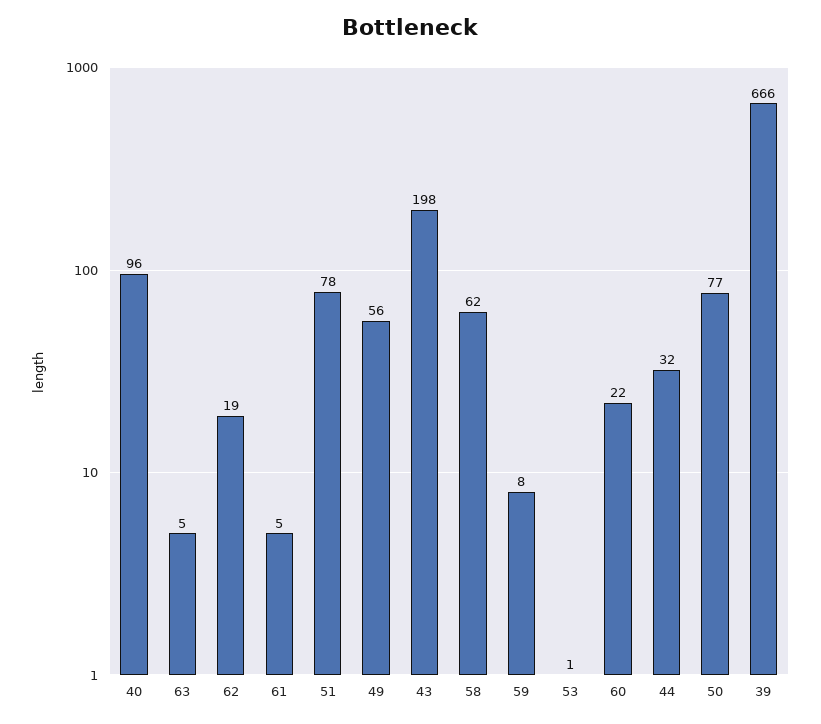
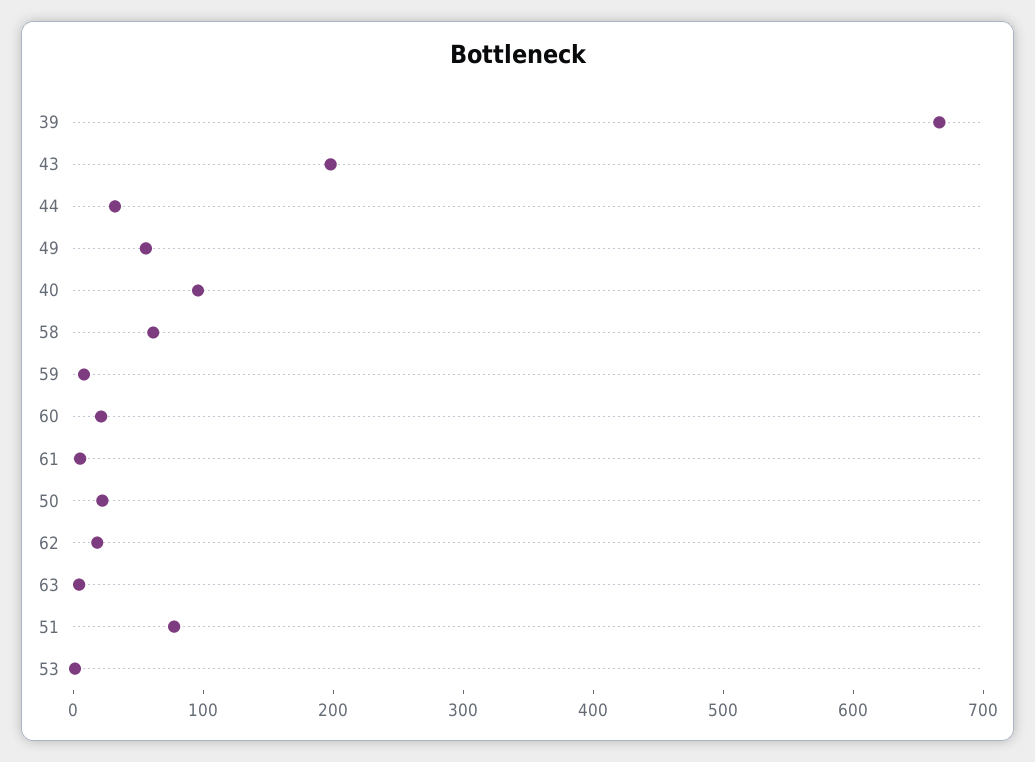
50: 77 -> 20

